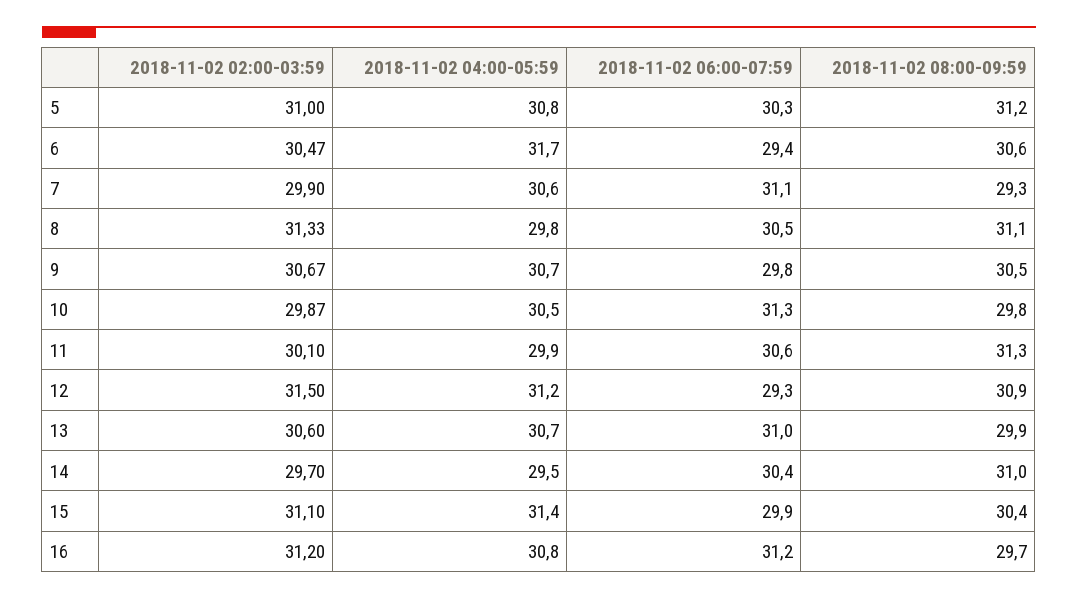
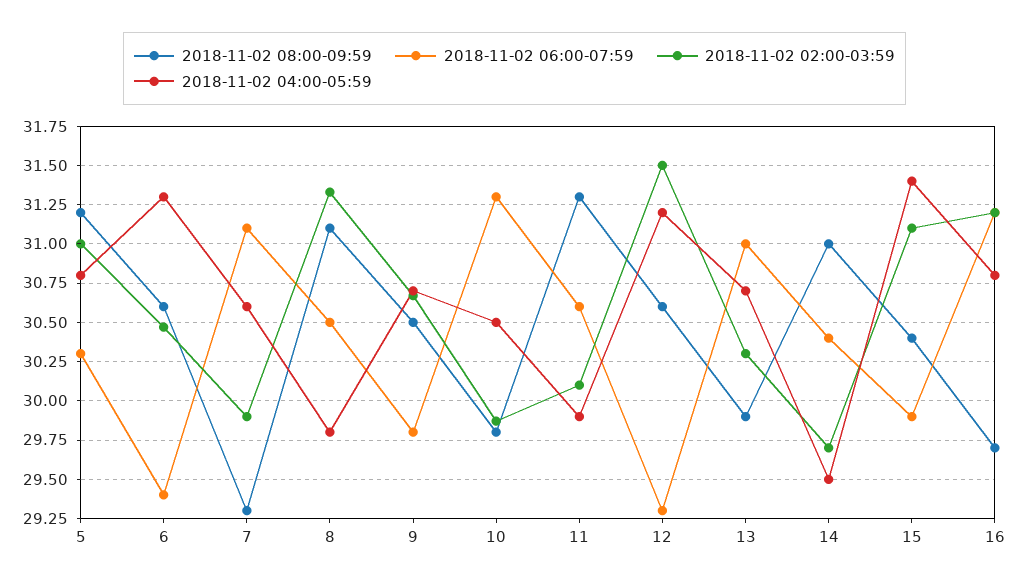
2018-11-02 04:00-05:59, 6: 31.7 -> 31.3
2018-11-02 08:00-09:59, 12: 30.9 -> 30.6
2018-11-02 02:00-03:59, 13: 30.6 -> 30.3

